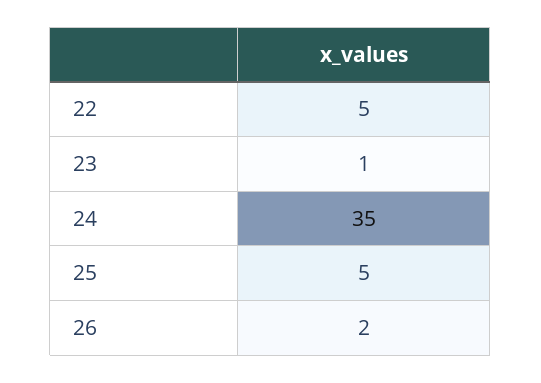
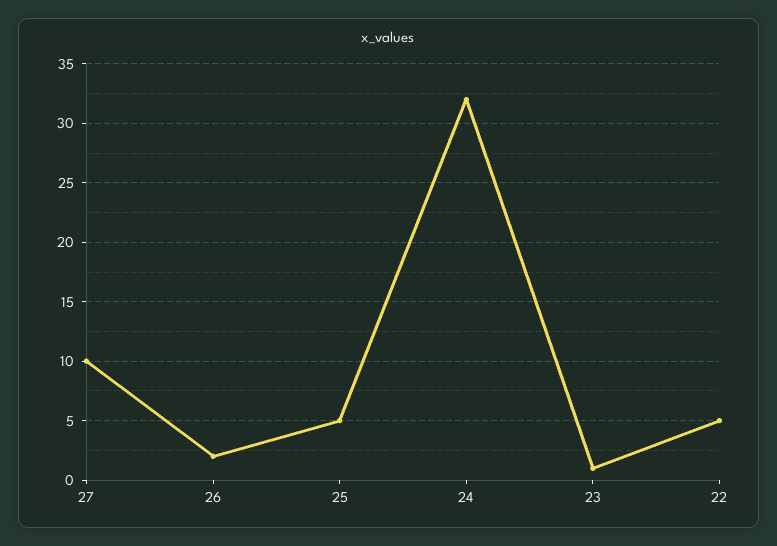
24: 35 -> 32
27: none -> 10

